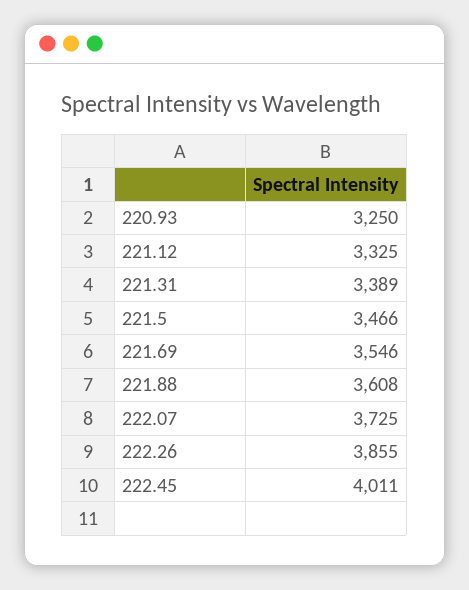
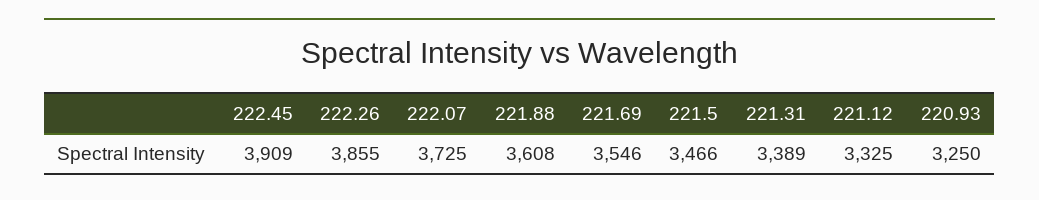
222.45: 4011 -> 3909

